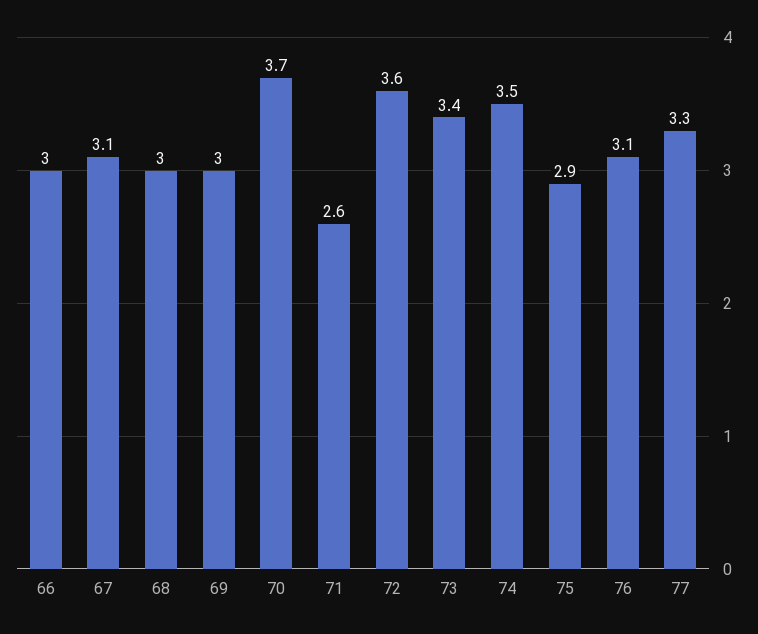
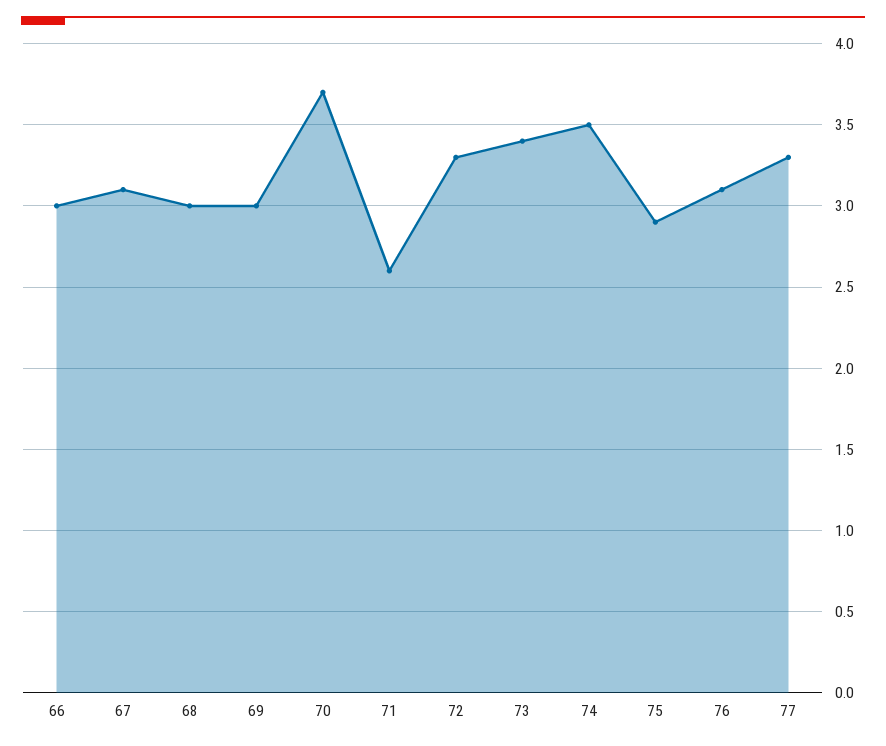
72: 3.6 -> 3.3

